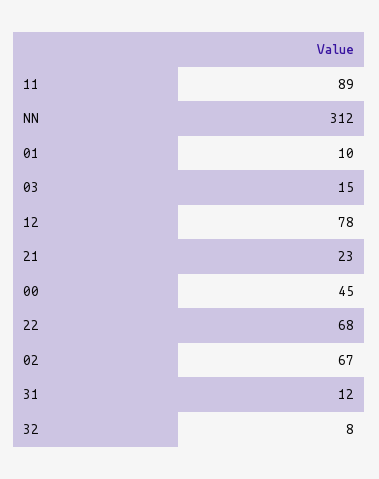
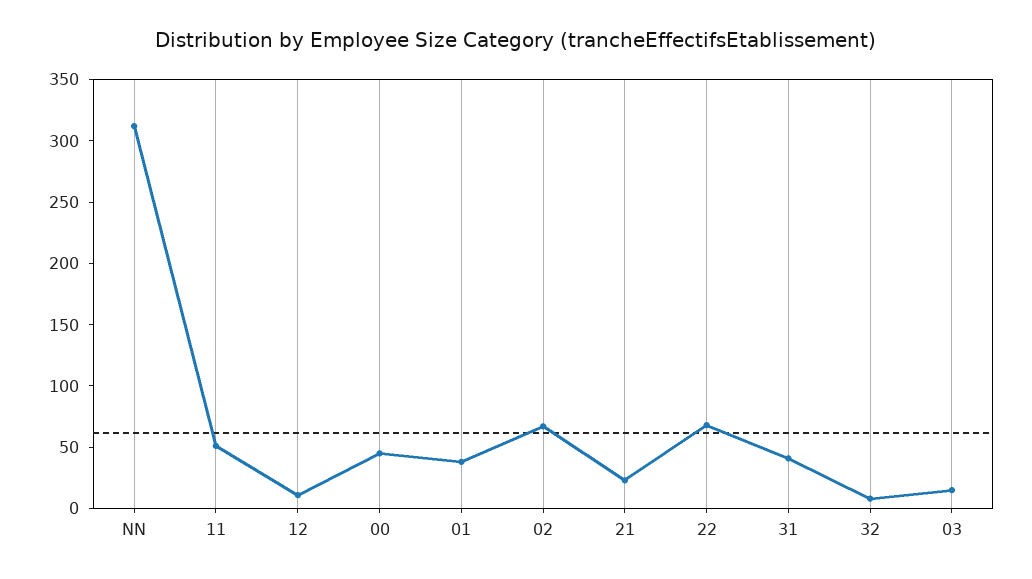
11: 89 -> 50
01: 10 -> 40
12: 78 -> 10
31: 12 -> 40

